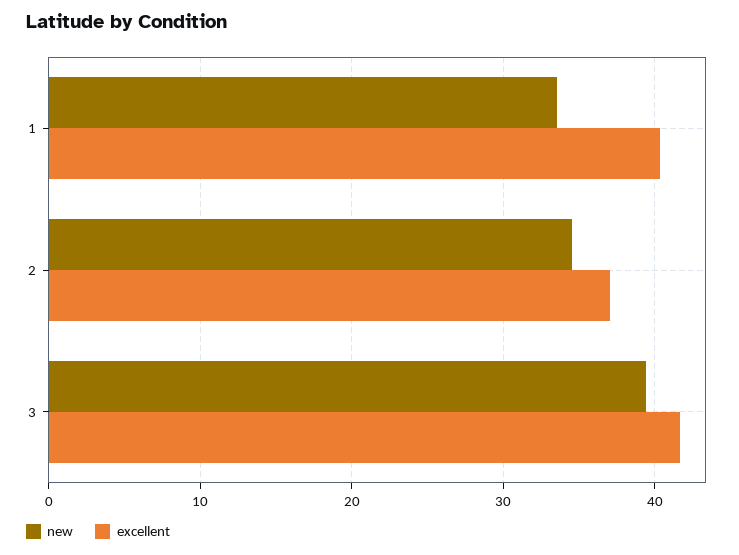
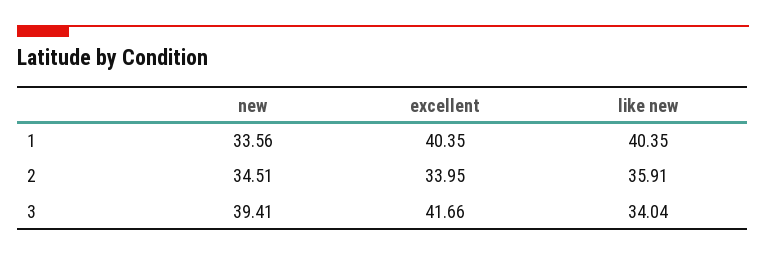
excellent, 2: 37 -> 33.95
like new, 1: none -> 40.35
like new, 2: none -> 35.91
like new, 3: none -> 34.04

